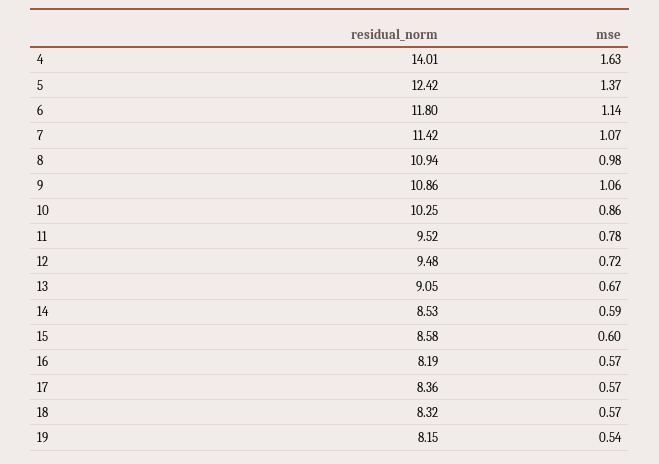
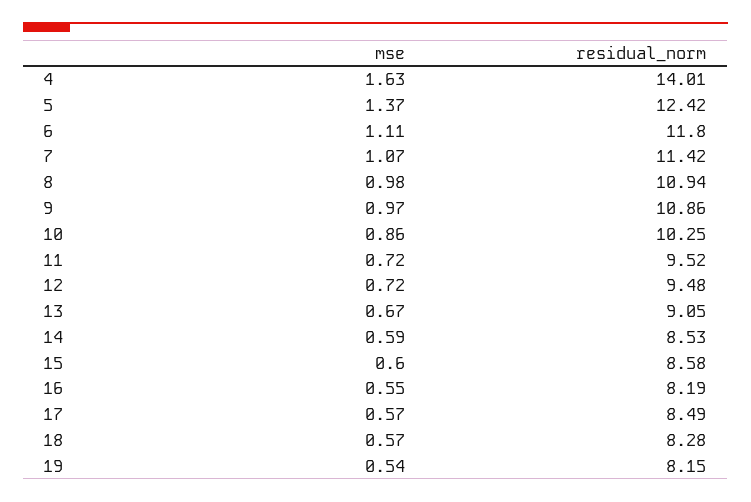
mse, 6: 1.14 -> 1.11
mse, 9: 1.06 -> 0.97
mse, 11: 0.78 -> 0.72
mse, 16: 0.57 -> 0.55
residual_norm, 17: 8.36 -> 8.49
residual_norm, 18: 8.32 -> 8.28

